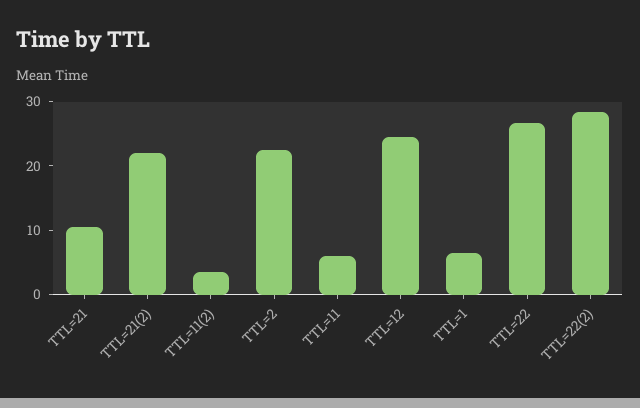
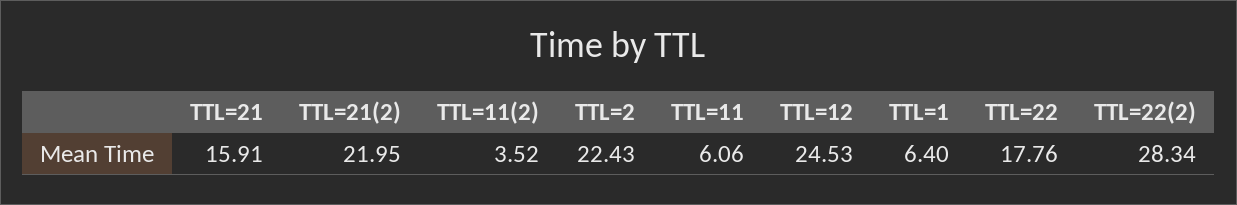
TTL=21: 10 -> 15.91
TTL=22: 26 -> 17.76

